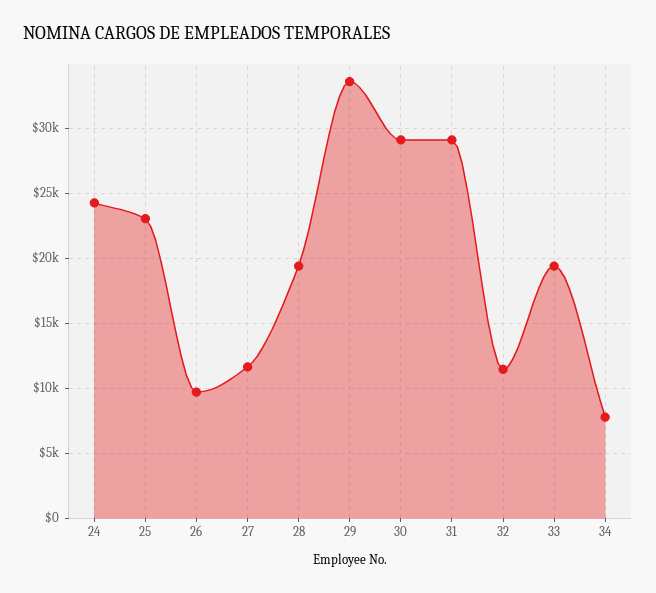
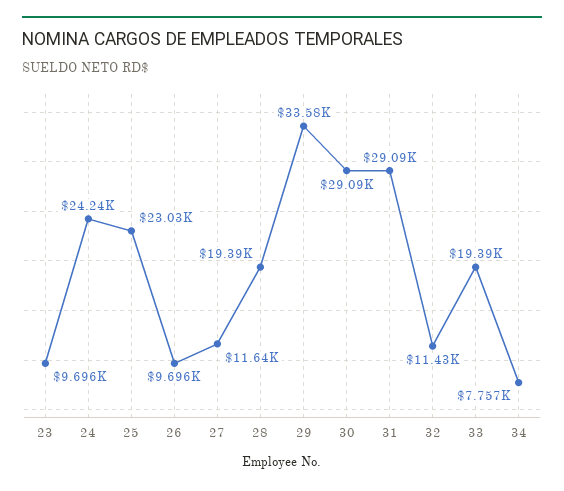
23: none -> 9696

